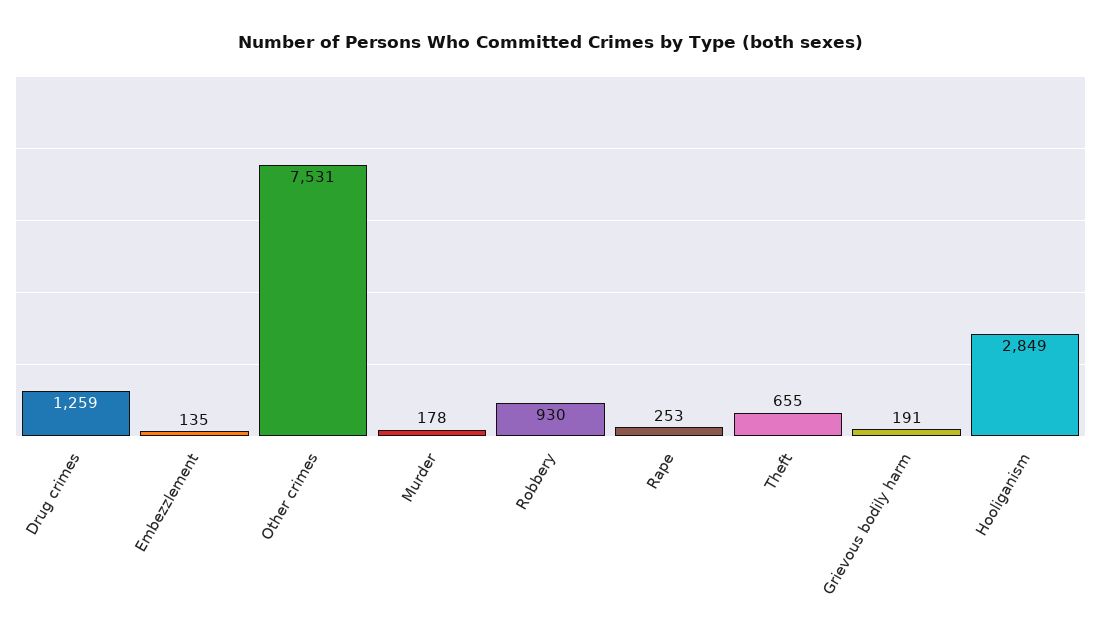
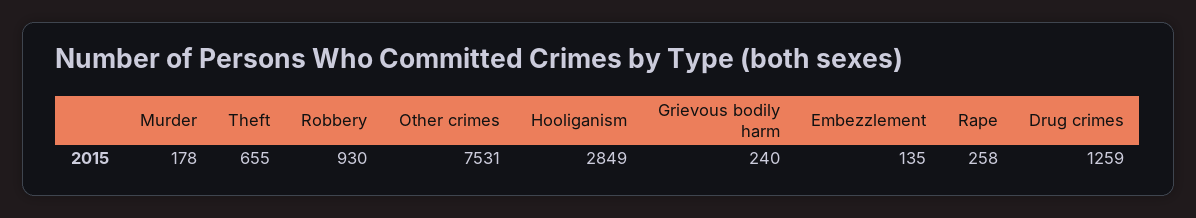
Rape: 253 -> 258
Grievous bodily harm: 191 -> 240

